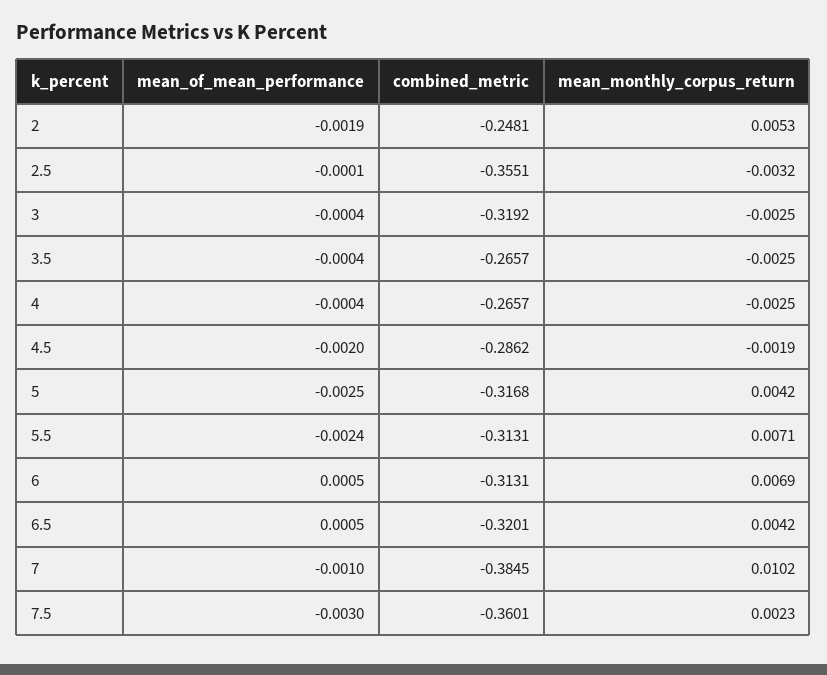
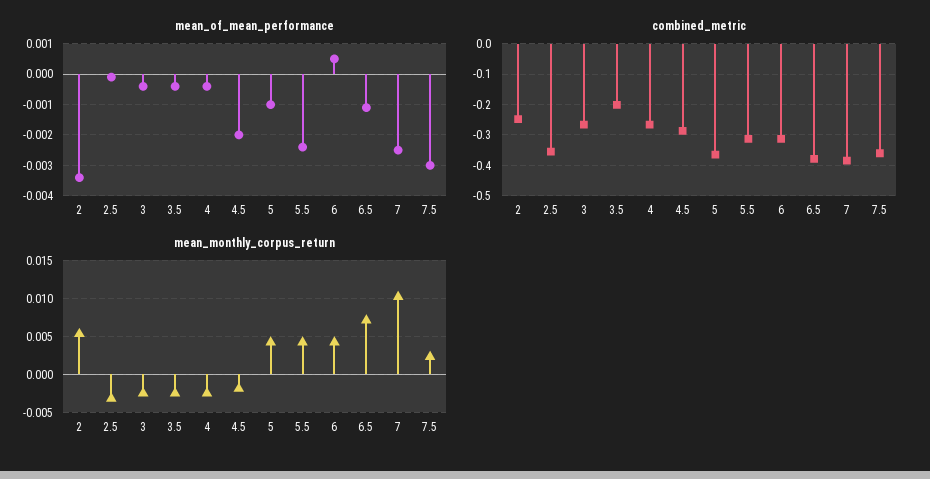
mean_of_mean_performance, 2: -0.0019 -> -0.0035
combined_metric, 3: -0.3192 -> -0.26
combined_metric, 3.5: -0.2657 -> -0.2
mean_of_mean_performance, 5: -0.0025 -> -0.001
combined_metric, 5: -0.3168 -> -0.36
mean_monthly_corpus_return, 5.5: 0.0071 -> 0.004
mean_monthly_corpus_return, 6: 0.0069 -> 0.004
mean_of_mean_performance, 6.5: 0.0005 -> -0.001
combined_metric, 6.5: -0.3201 -> -0.38
mean_monthly_corpus_return, 6.5: 0.0042 -> 0.007
mean_of_mean_performance, 7: -0.001 -> -0.0025

